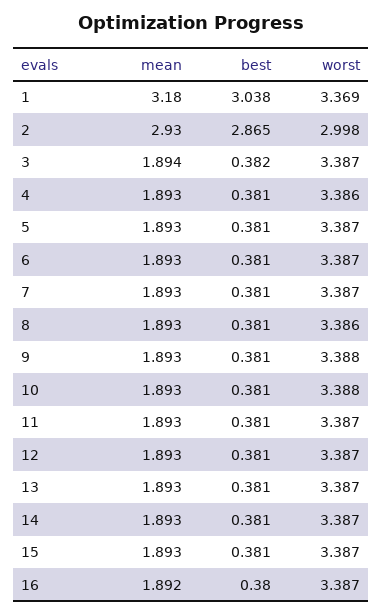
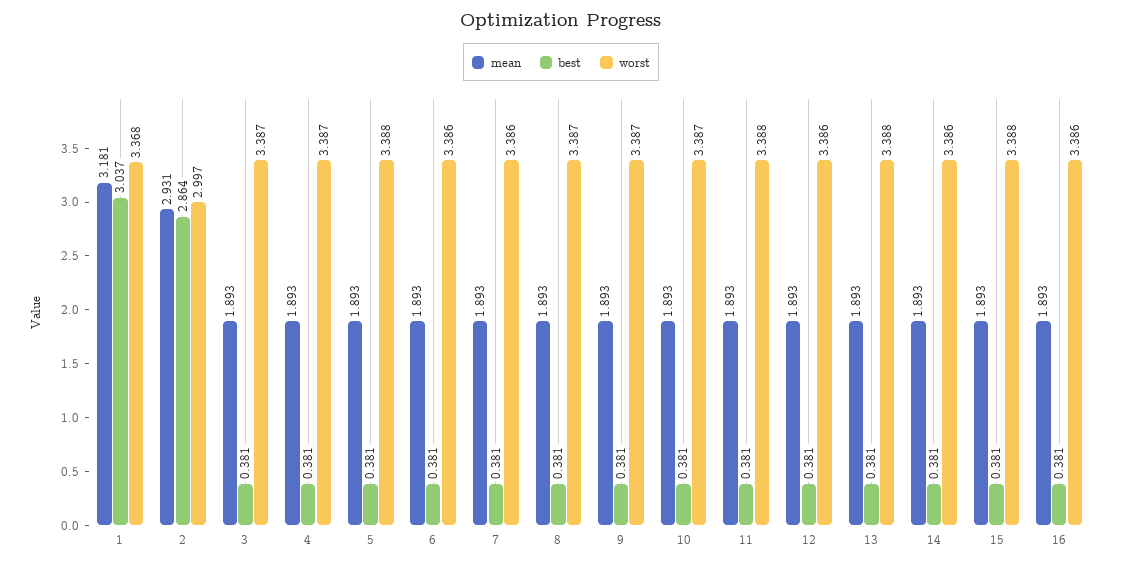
mean, 1: 3.18 -> 3.181
best, 1: 3.038 -> 3.037
worst, 1: 3.369 -> 3.368
mean, 2: 2.93 -> 2.931
best, 2: 2.865 -> 2.864
worst, 2: 2.998 -> 2.997
mean, 3: 1.894 -> 1.893
best, 3: 0.382 -> 0.381
worst, 4: 3.386 -> 3.387
worst, 5: 3.387 -> 3.388
worst, 6: 3.387 -> 3.386
worst, 7: 3.387 -> 3.386
worst, 8: 3.386 -> 3.387
worst, 9: 3.388 -> 3.387
worst, 10: 3.388 -> 3.387
worst, 11: 3.387 -> 3.388
worst, 12: 3.387 -> 3.386
worst, 13: 3.387 -> 3.388
worst, 14: 3.387 -> 3.386
worst, 15: 3.387 -> 3.388
mean, 16: 1.892 -> 1.893
best, 16: 0.38 -> 0.381
worst, 16: 3.387 -> 3.386

